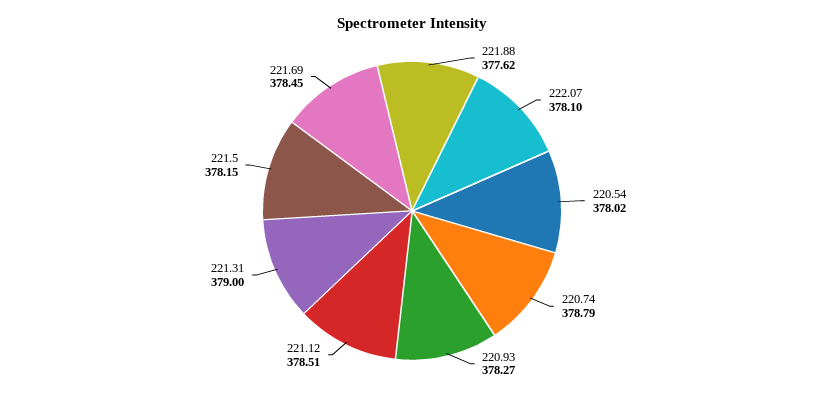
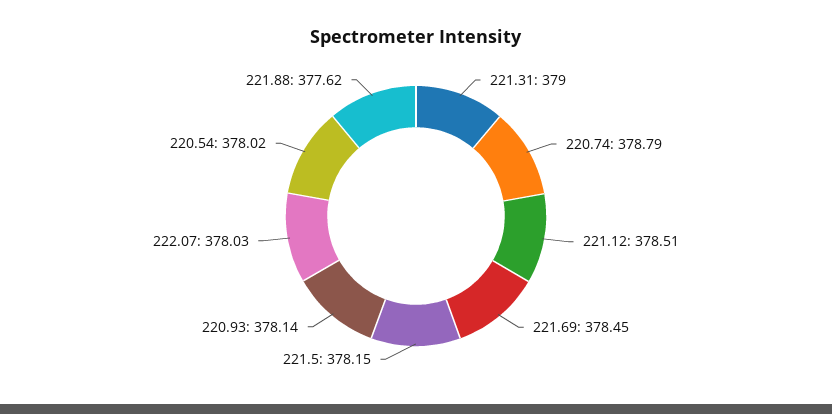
222.07: 378.1 -> 378.03
220.93: 378.27 -> 378.14

